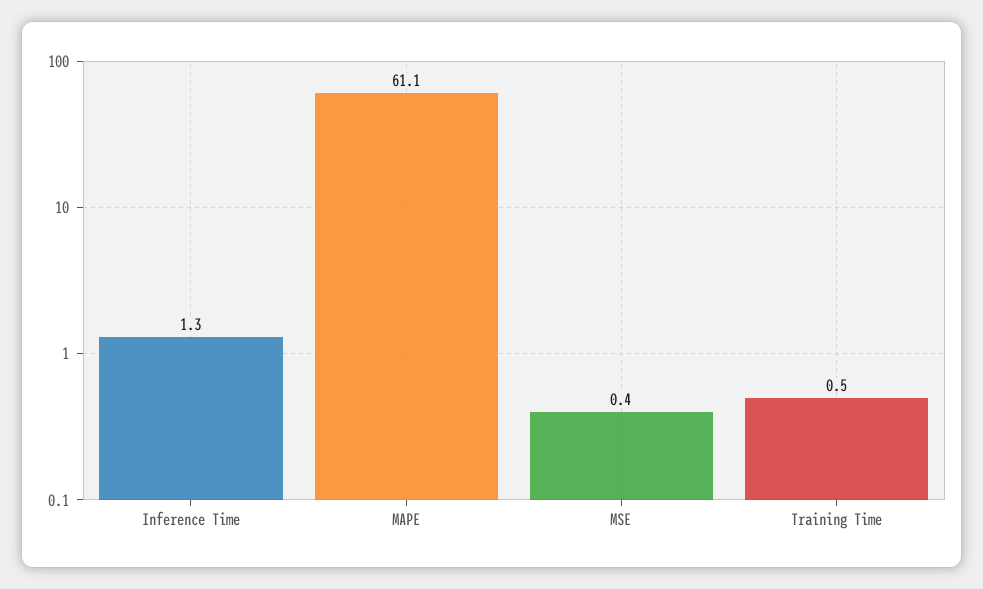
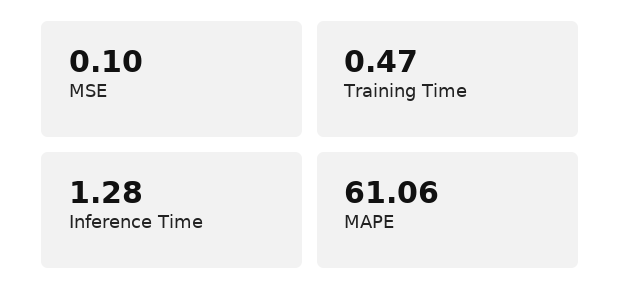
MSE: 0.4 -> 0.1

